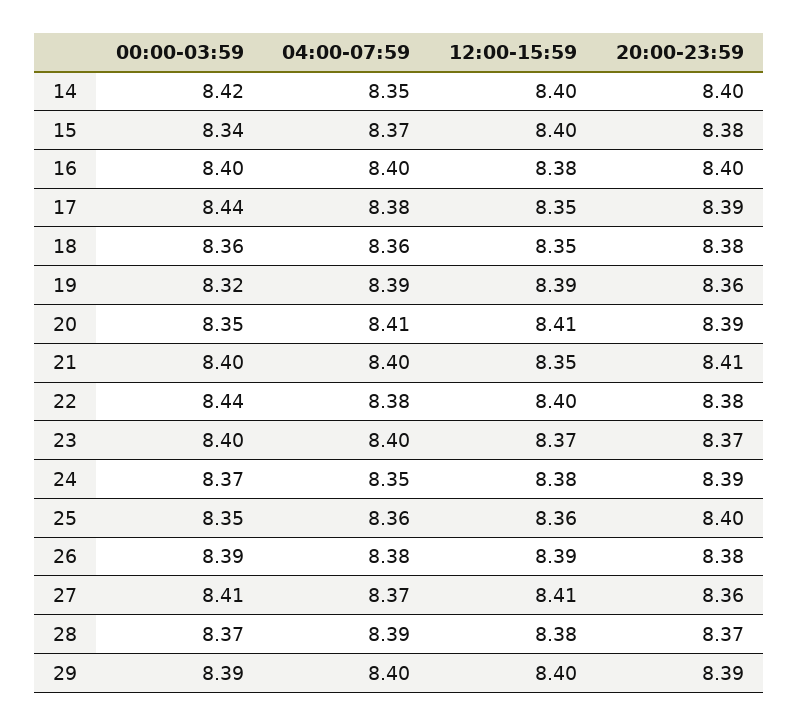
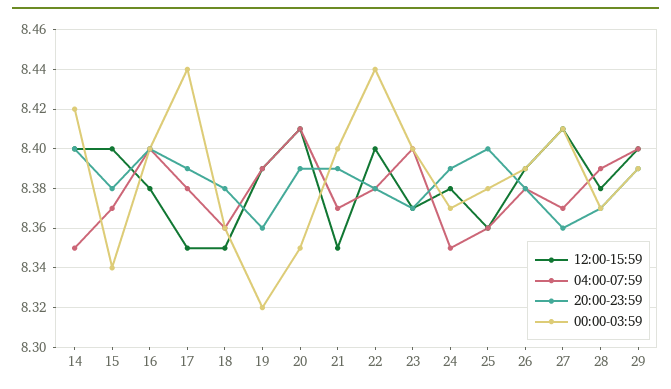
04:00-07:59, 21: 8.4 -> 8.37
20:00-23:59, 21: 8.41 -> 8.39
00:00-03:59, 25: 8.35 -> 8.38

